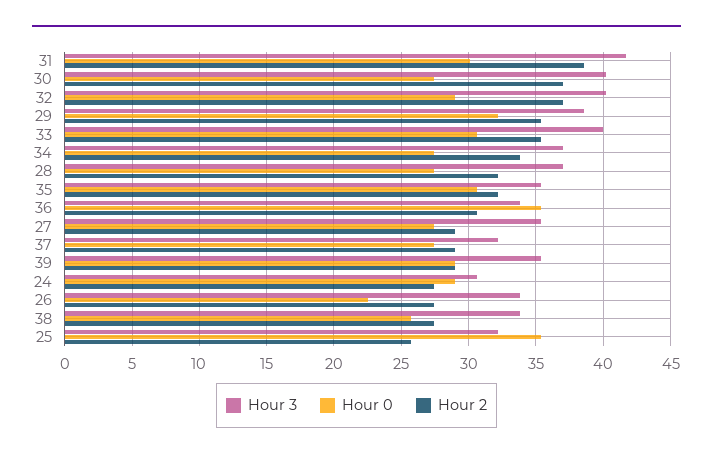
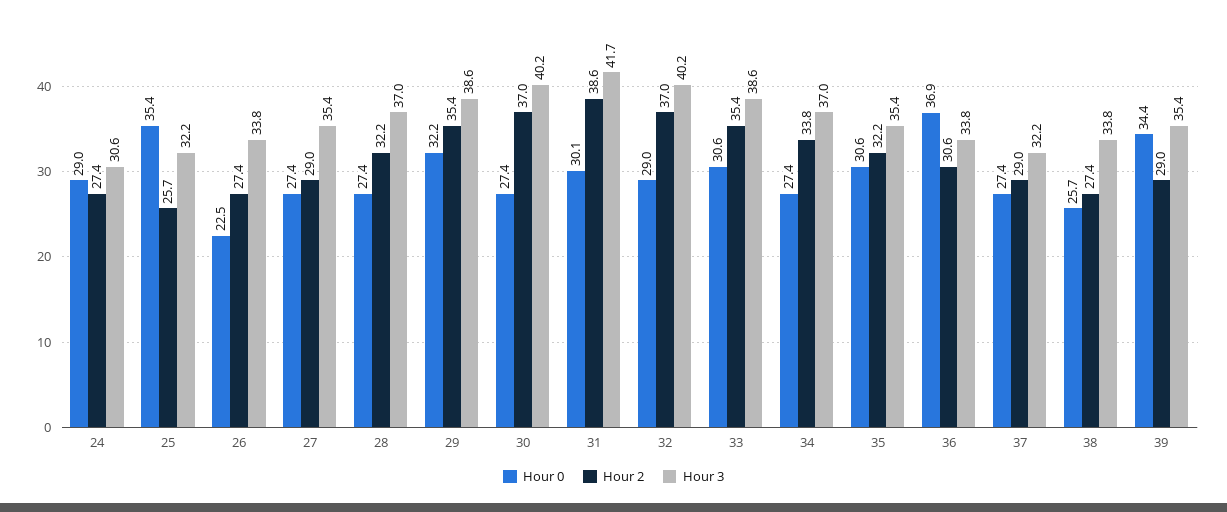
Hour 3, 33: 40 -> 38.6
Hour 0, 36: 35.5 -> 36.9
Hour 0, 39: 29 -> 34.4

